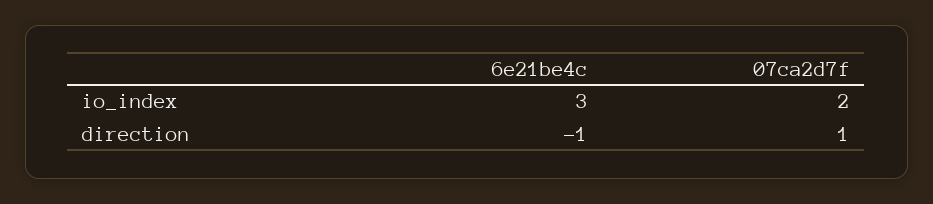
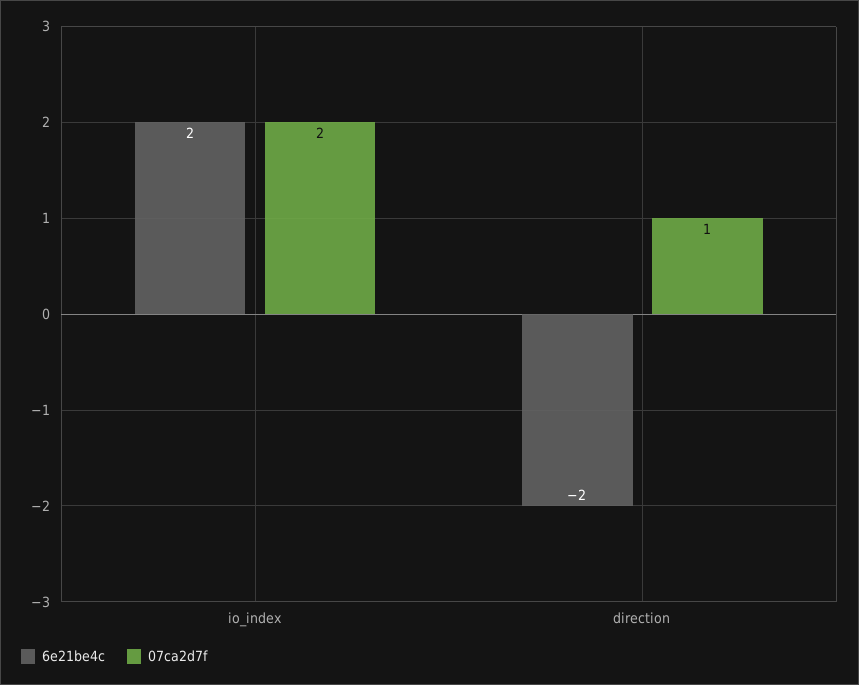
6e21be4c, io_index: 3 -> 2
6e21be4c, direction: -1 -> -2

